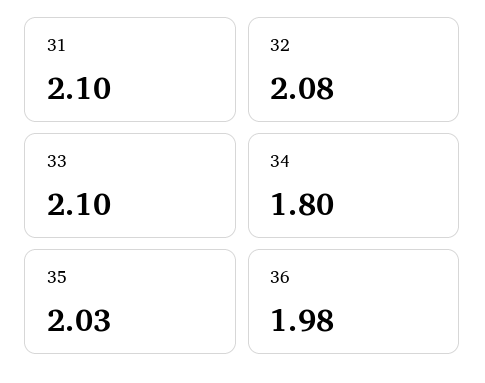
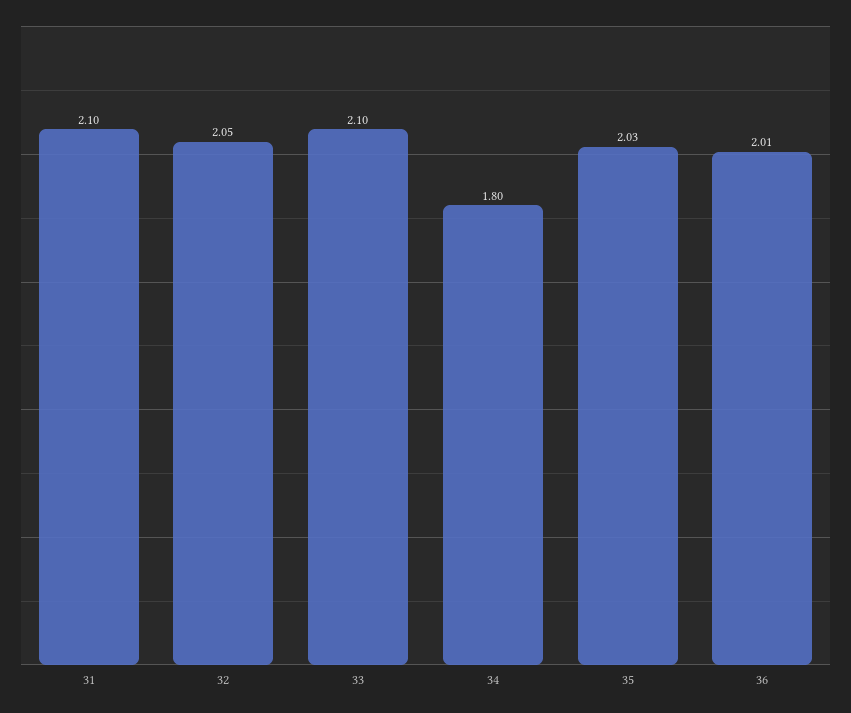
32: 2.08 -> 2.05
36: 1.98 -> 2.01

